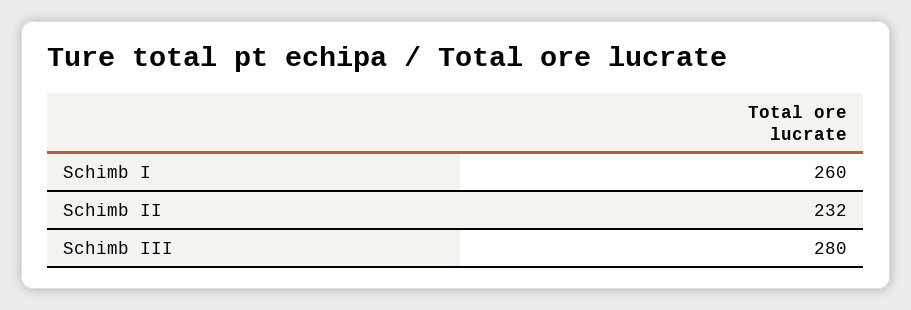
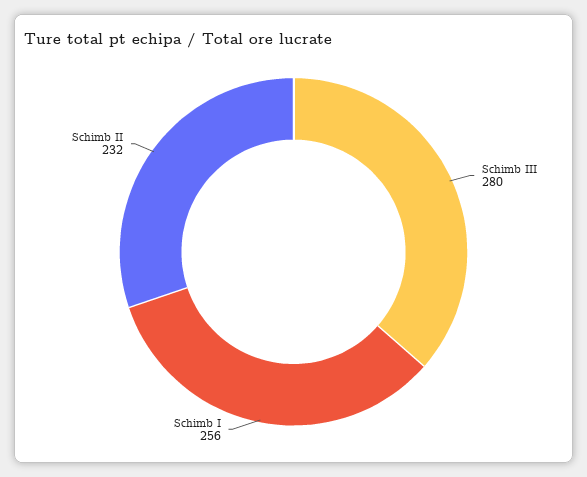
Schimb I: 260 -> 256

